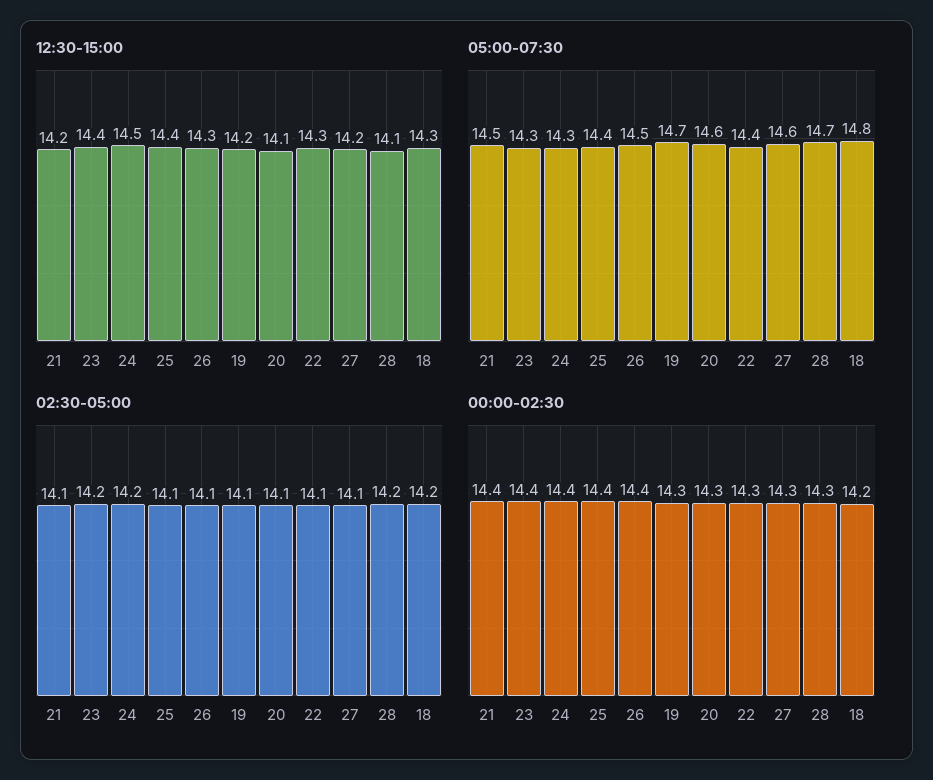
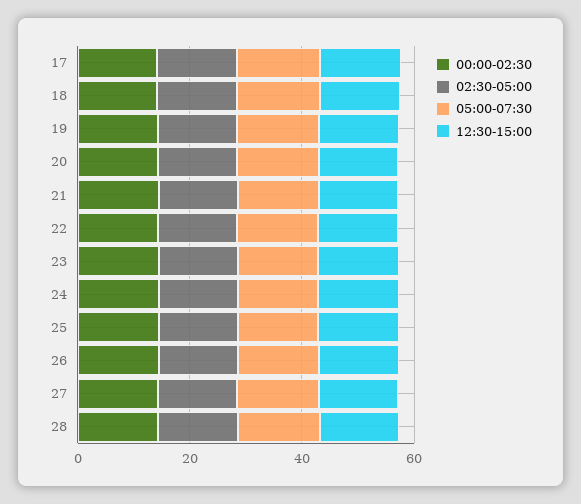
00:00-02:30, 17: none -> 15
02:30-05:00, 17: none -> 15
05:00-07:30, 17: none -> 15
12:30-15:00, 17: none -> 15

